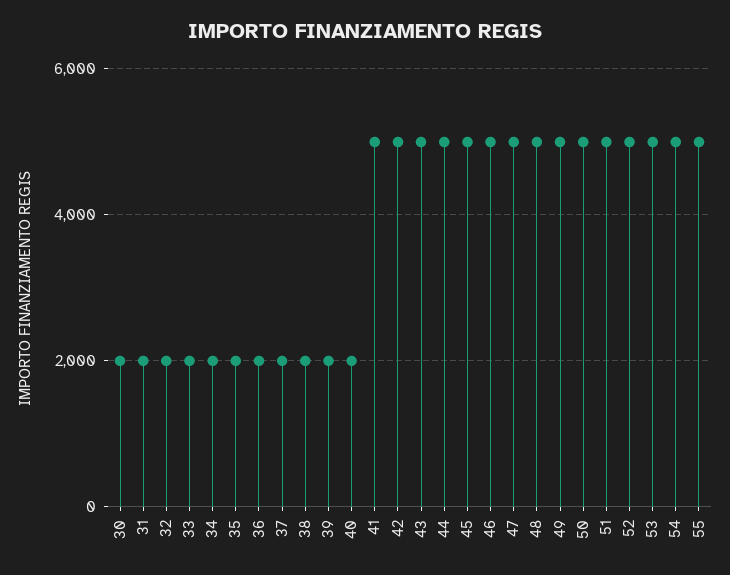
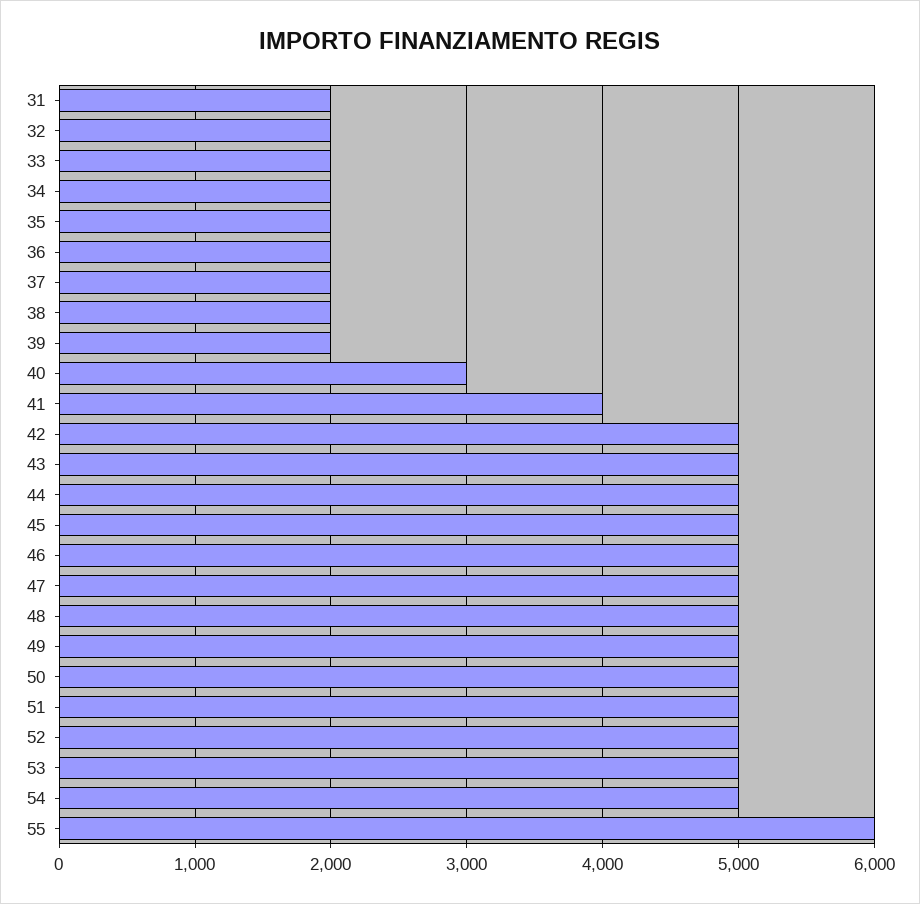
30: 2000 -> none
40: 2000 -> 3000
41: 5000 -> 4000
55: 5000 -> 6000

